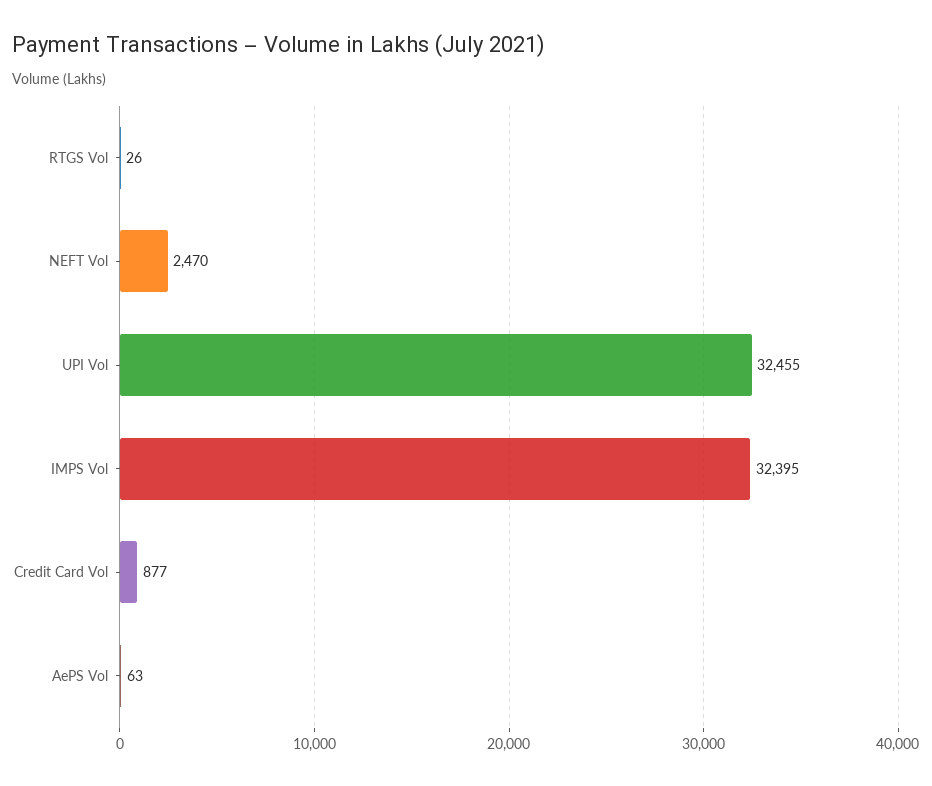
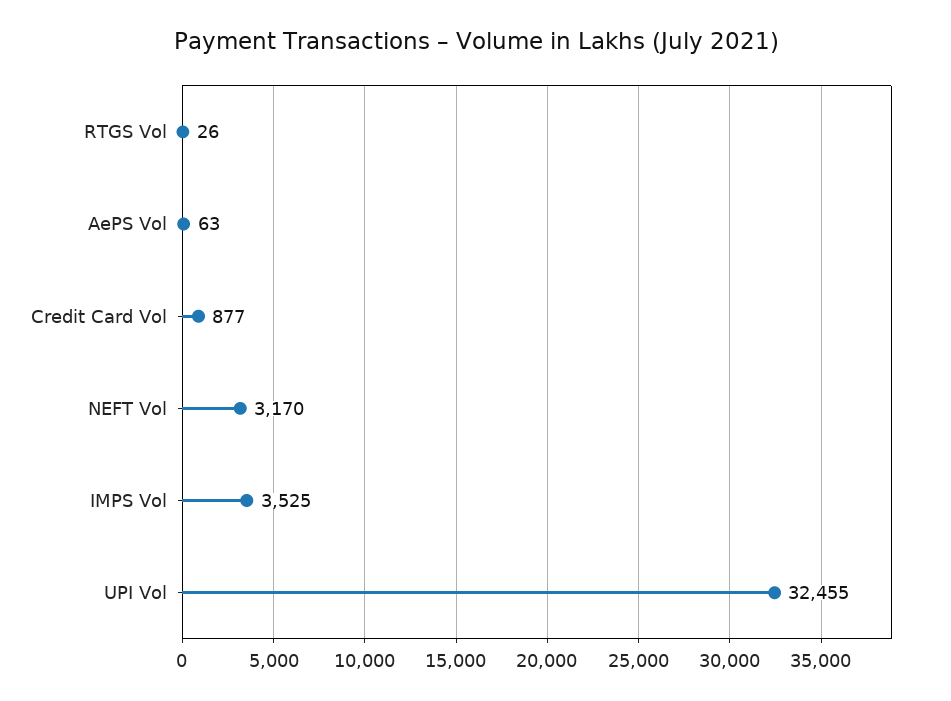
NEFT Vol: 2470 -> 3170
IMPS Vol: 32395 -> 3525

